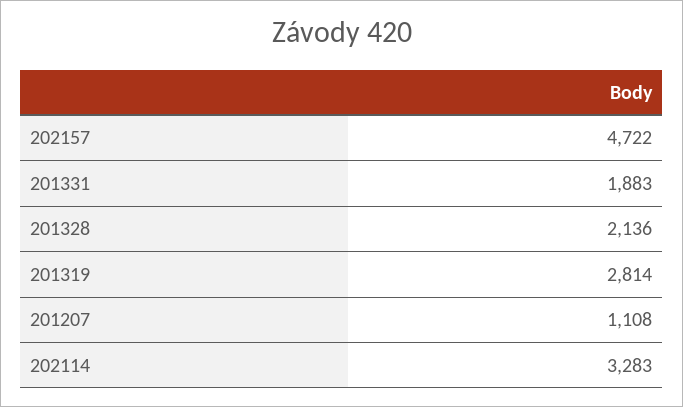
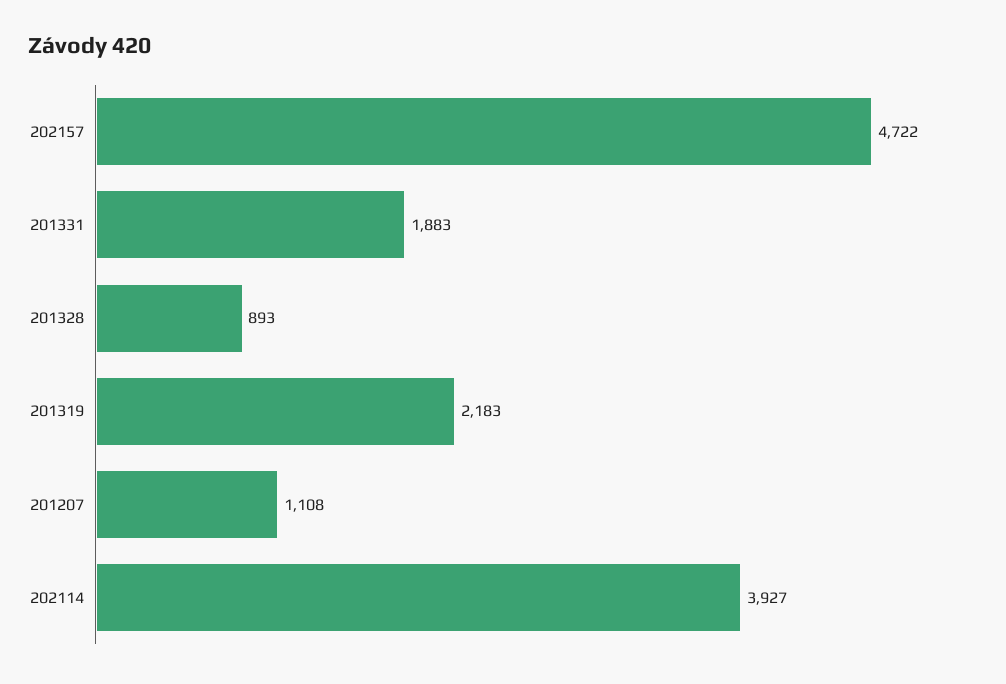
201328: 2136 -> 893
201319: 2814 -> 2183
202114: 3283 -> 3927

